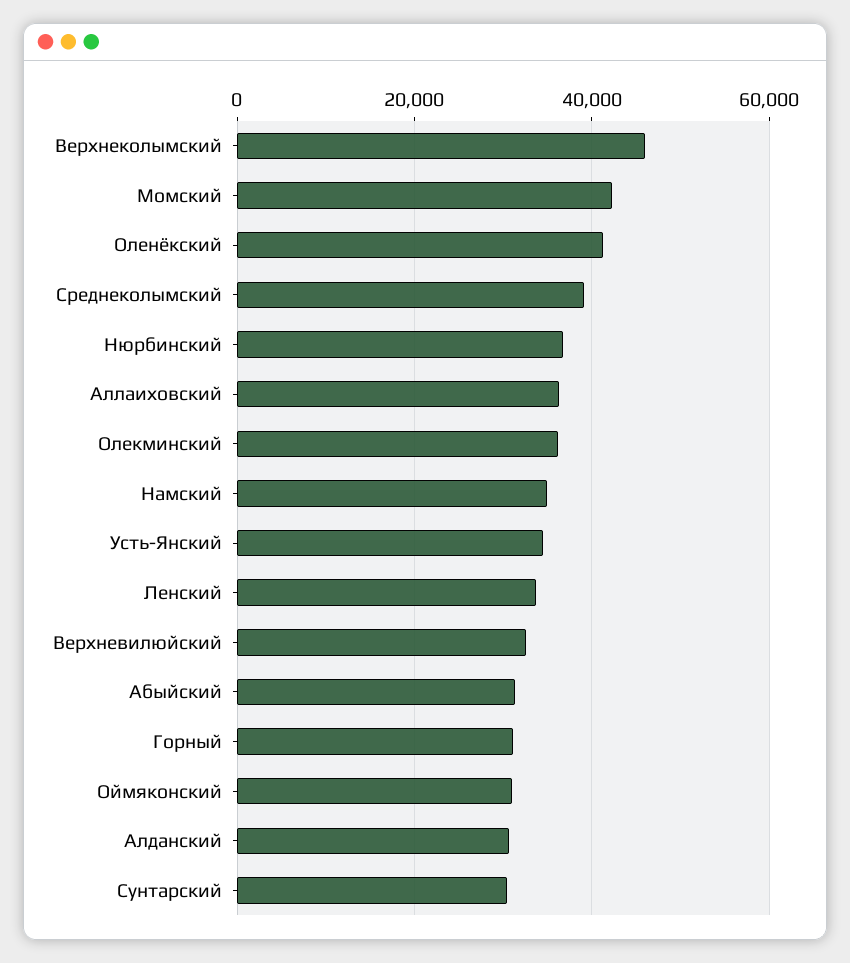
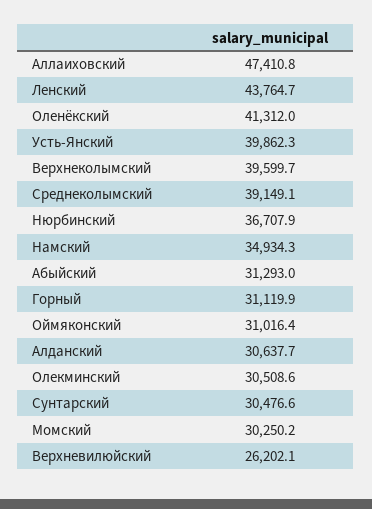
Верхнеколымский: 46000 -> 39599.7
Момский: 42000 -> 30250.2
Аллаиховский: 36000 -> 47410.8
Олекминский: 36000 -> 30508.6
Усть-Янский: 34000 -> 39862.3
Ленский: 34000 -> 43764.7
Верхневилюйский: 32000 -> 26202.1

